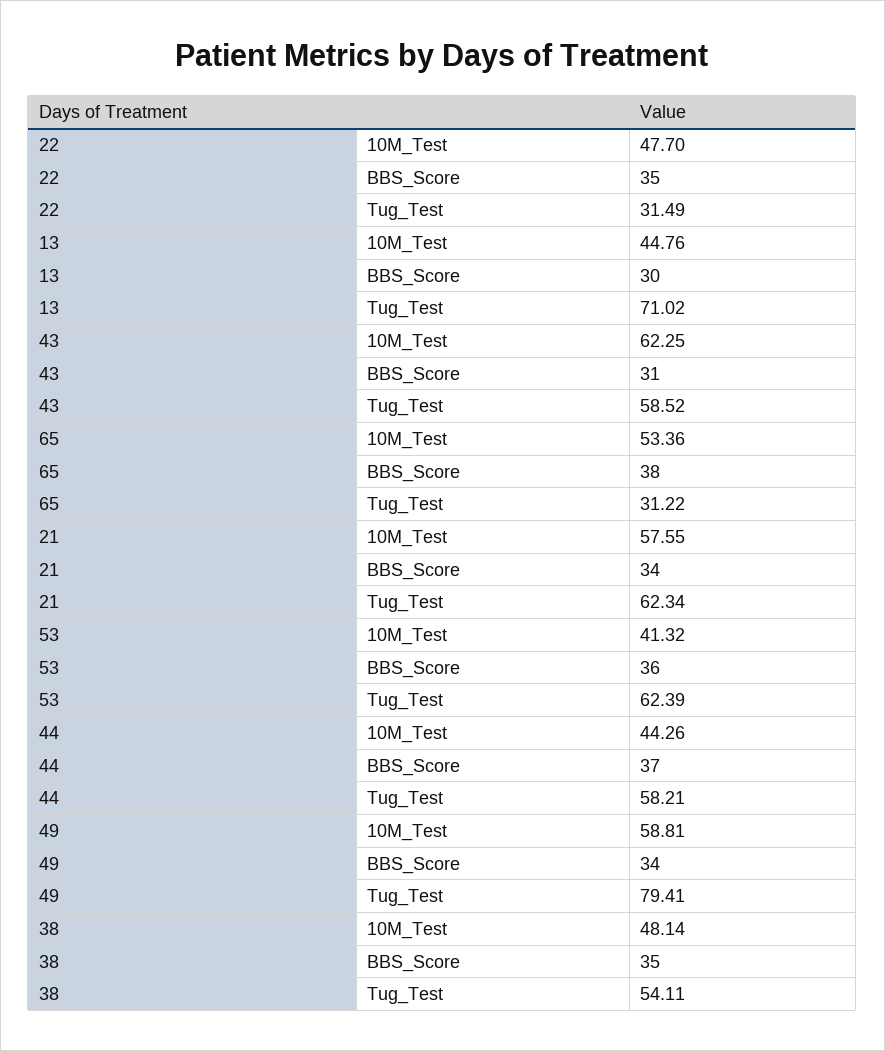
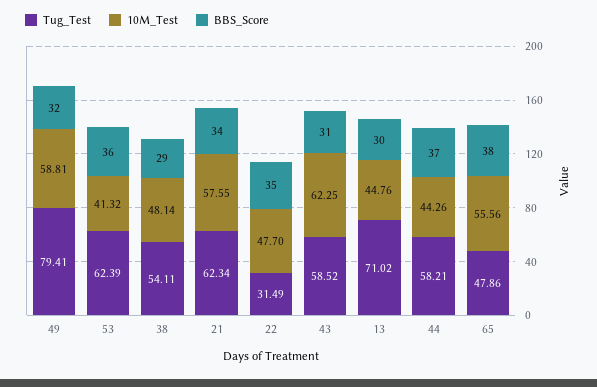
10M_Test, 65: 53.36 -> 55.56
Tug_Test, 65: 31.22 -> 47.86
BBS_Score, 49: 34 -> 32
BBS_Score, 38: 35 -> 29

